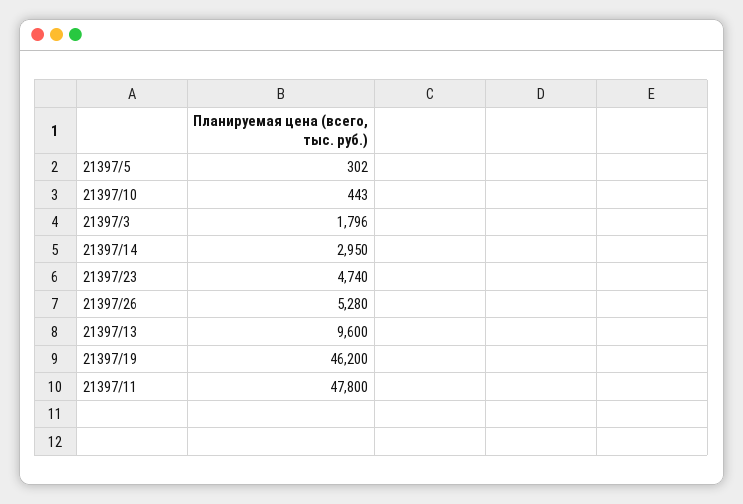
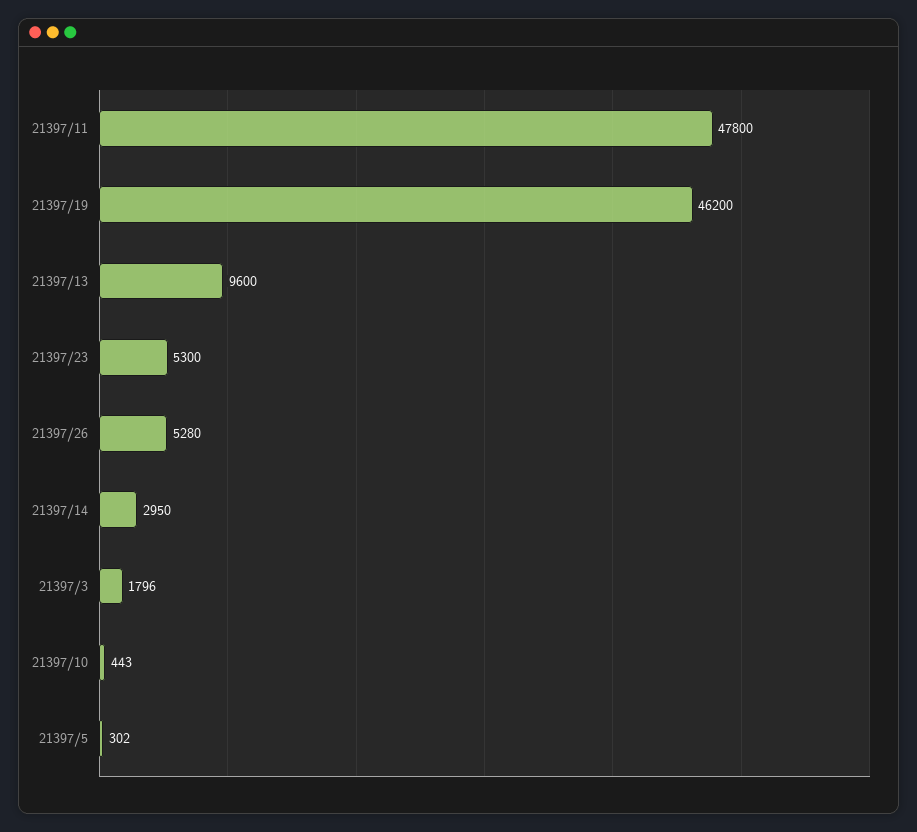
21397/23: 4740 -> 5300

